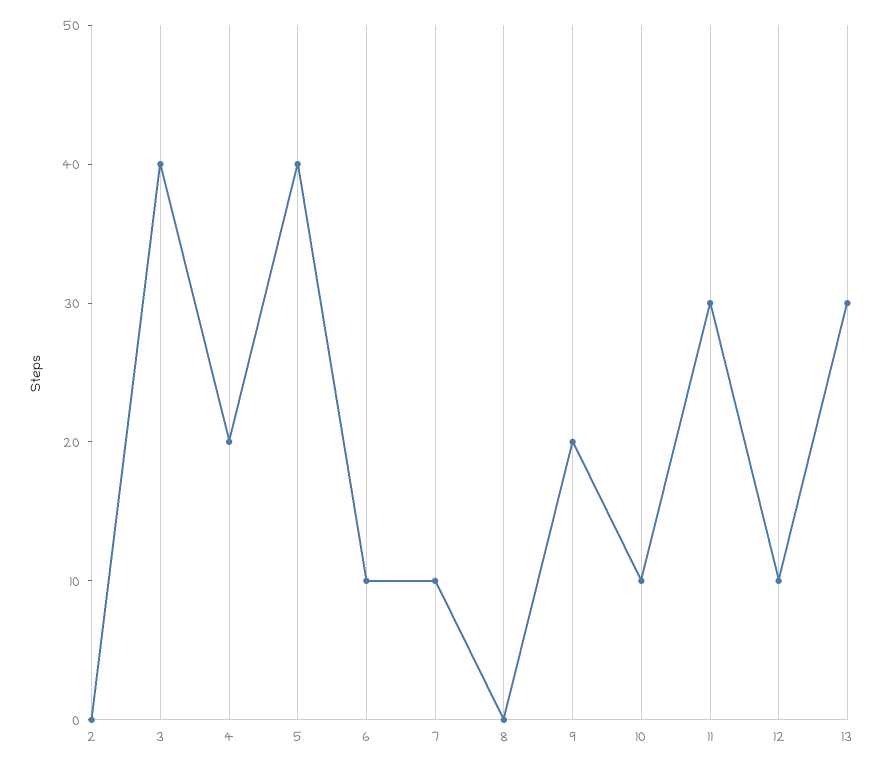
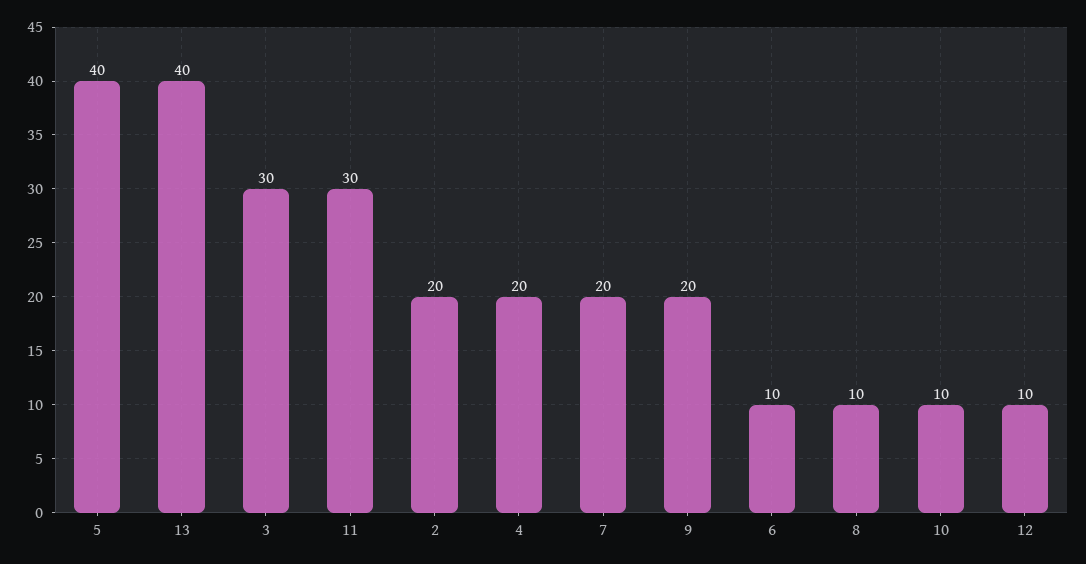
2: 0 -> 20
3: 40 -> 30
7: 10 -> 20
8: 0 -> 10
13: 30 -> 40

